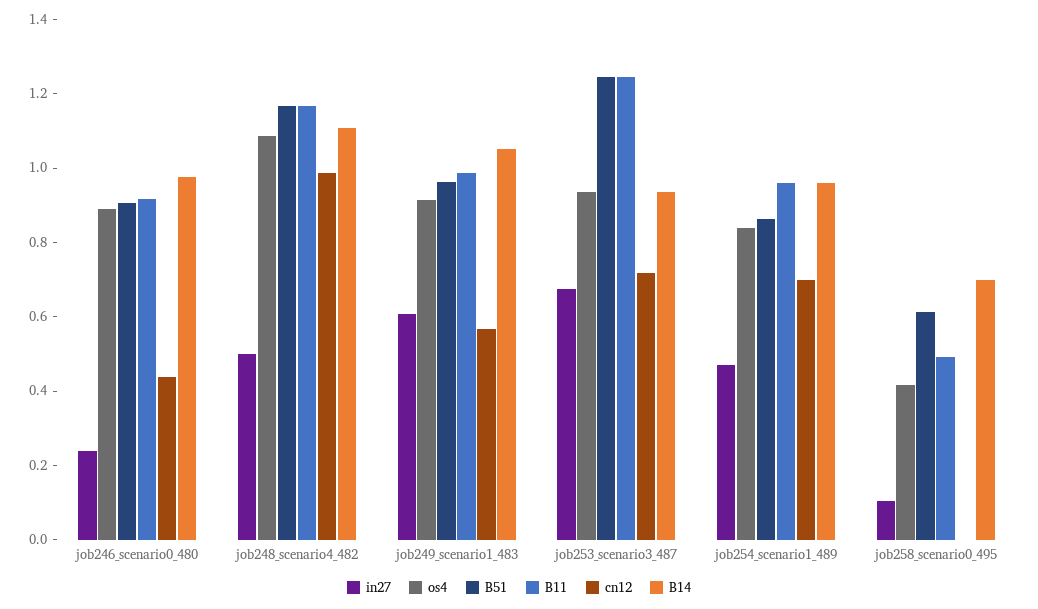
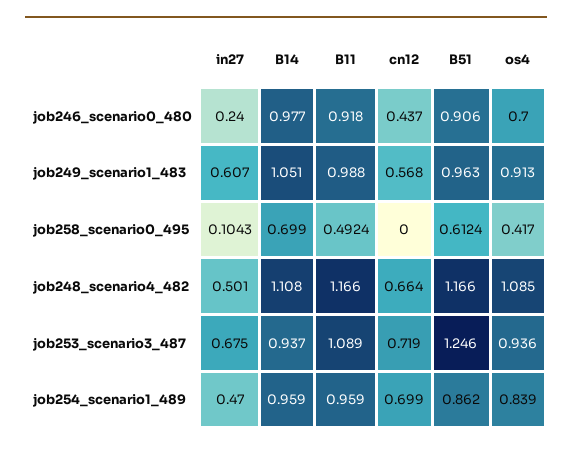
os4, job246_scenario0_480: 0.9 -> 0.7
cn12, job248_scenario4_482: 1 -> 0.664
B11, job253_scenario3_487: 1.25 -> 1.089

